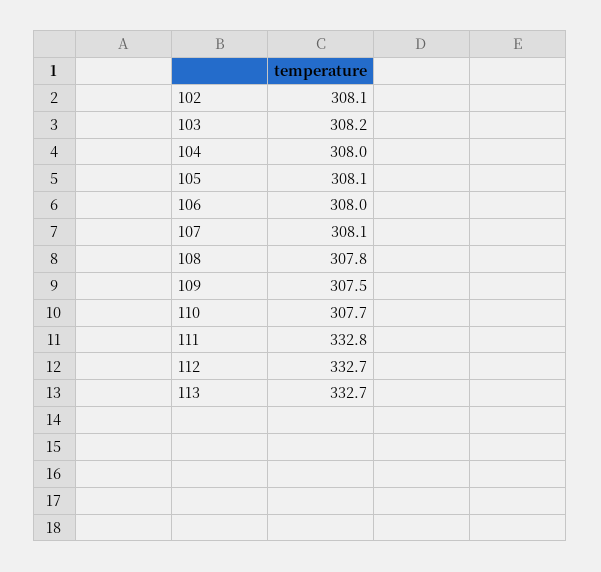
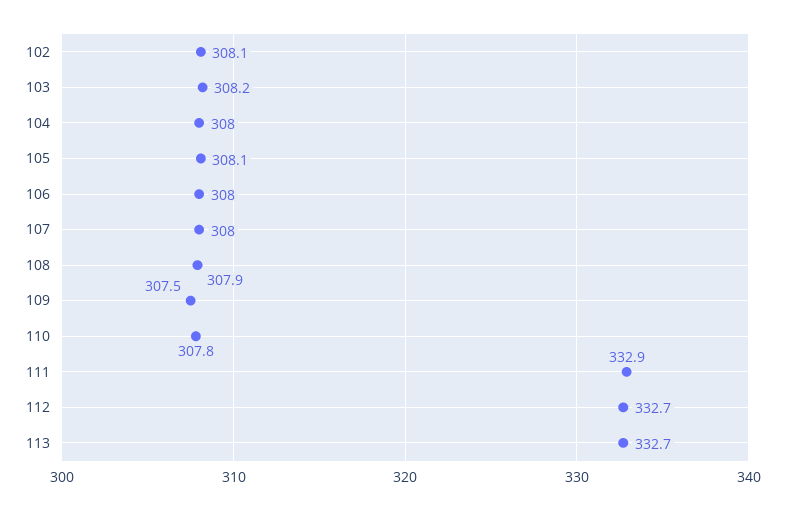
107: 308.1 -> 308
108: 307.8 -> 307.9
110: 307.7 -> 307.8
111: 332.8 -> 332.9

